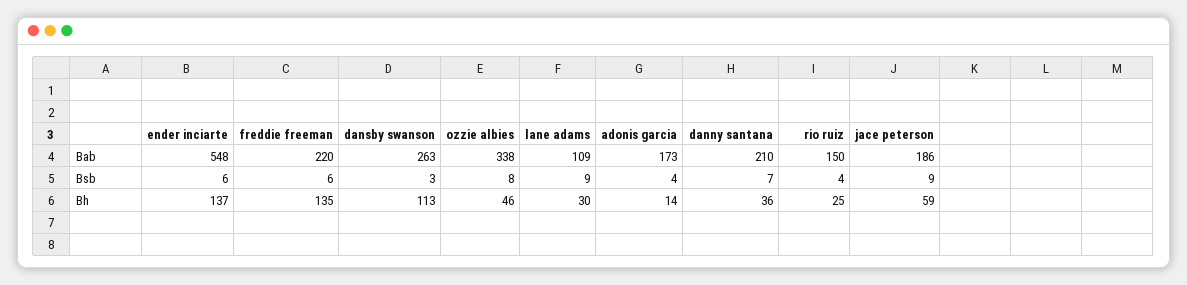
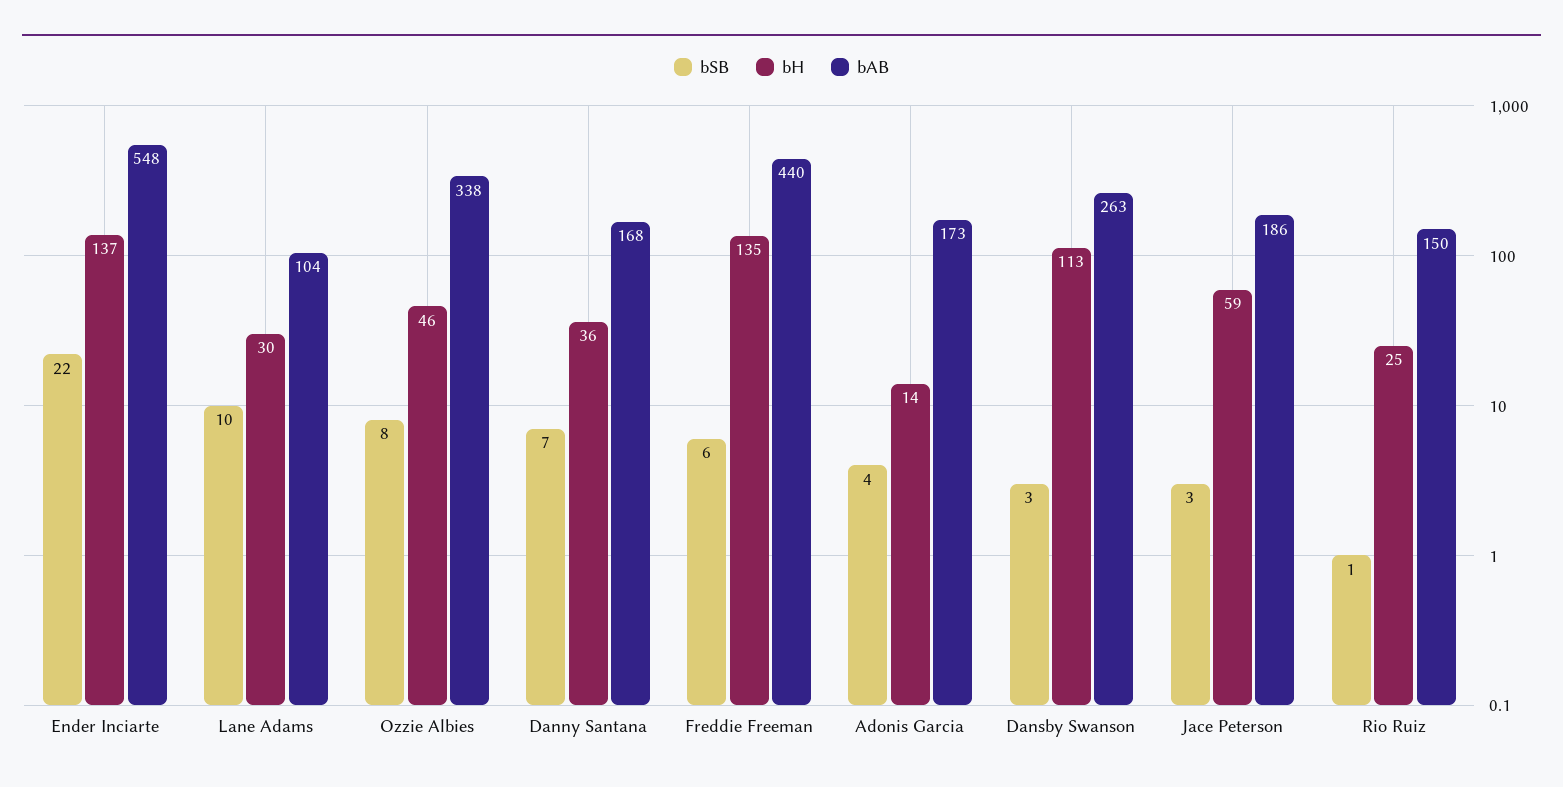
Bab, freddie freeman: 220 -> 440
Bab, lane adams: 109 -> 104
Bab, danny santana: 210 -> 168
Bsb, ender inciarte: 6 -> 22
Bsb, lane adams: 9 -> 10
Bsb, rio ruiz: 4 -> 1
Bsb, jace peterson: 9 -> 3

